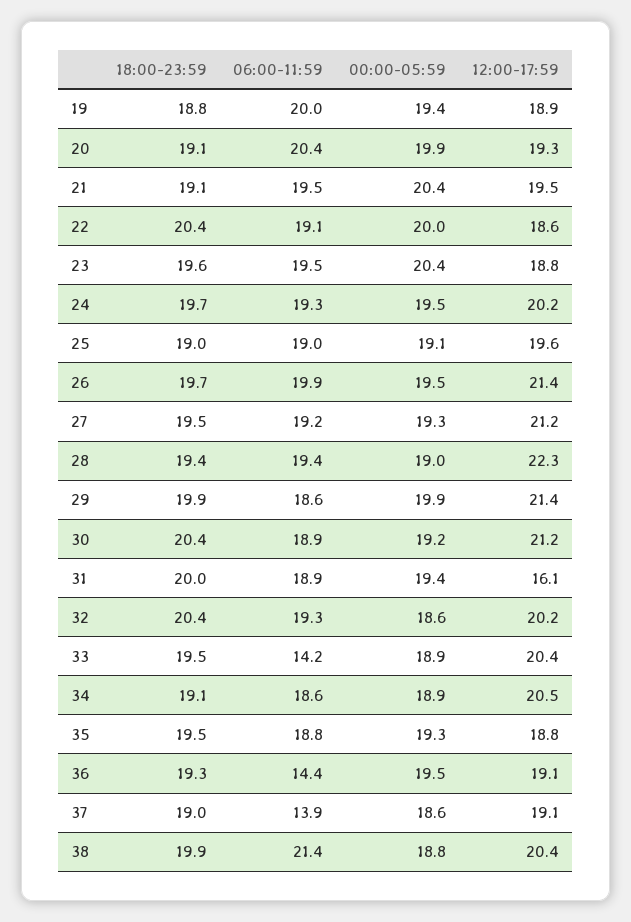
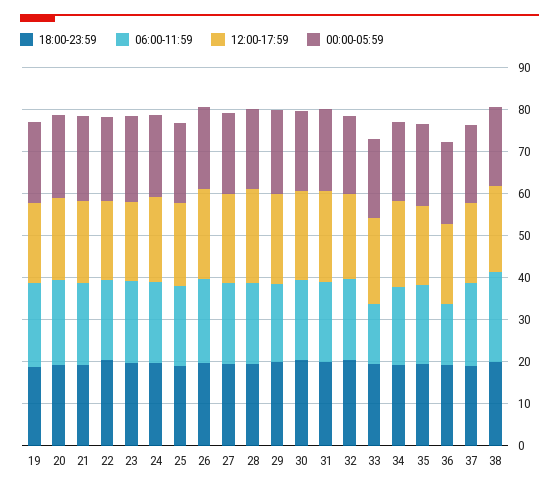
12:00-17:59, 31: 16.1 -> 22
06:00-11:59, 37: 13.9 -> 20

